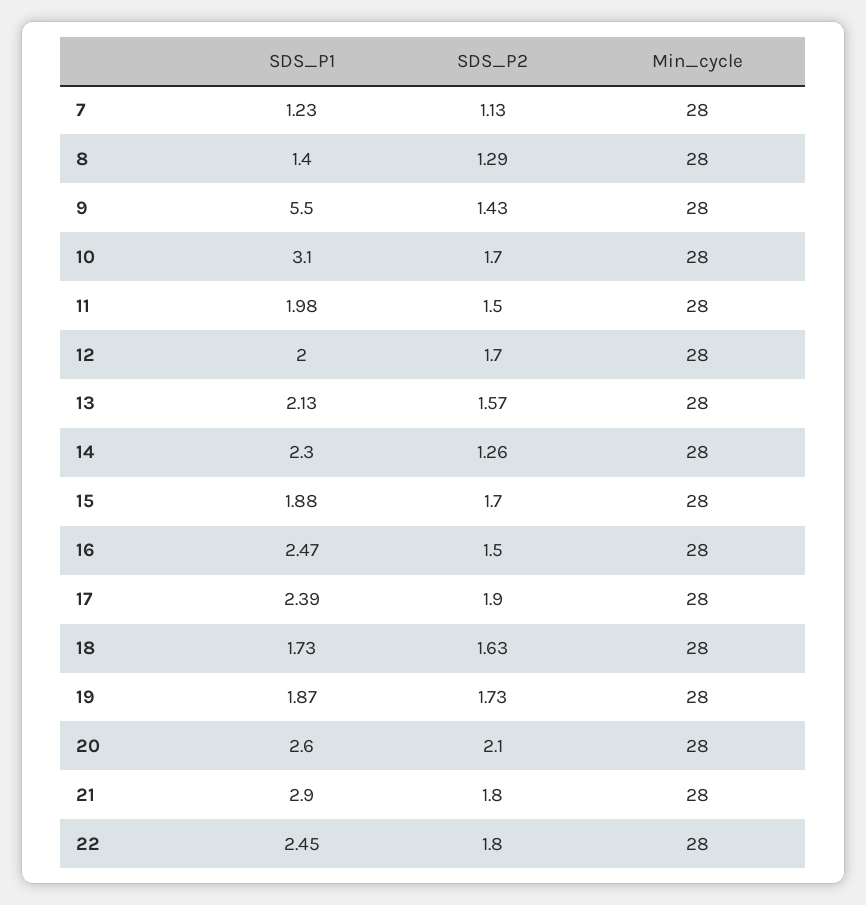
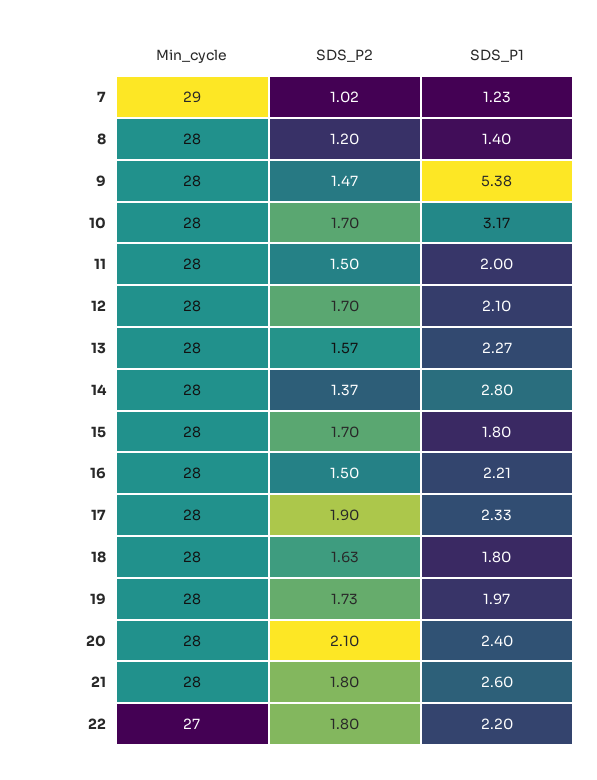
SDS_P2, 7: 1.13 -> 1.02
Min_cycle, 7: 28 -> 29
SDS_P2, 8: 1.29 -> 1.2
SDS_P1, 9: 5.5 -> 5.38
SDS_P2, 9: 1.43 -> 1.47
SDS_P1, 10: 3.1 -> 3.17
SDS_P1, 11: 1.98 -> 2
SDS_P1, 12: 2 -> 2.1
SDS_P1, 13: 2.13 -> 2.27
SDS_P1, 14: 2.3 -> 2.8
SDS_P2, 14: 1.26 -> 1.37
SDS_P1, 15: 1.88 -> 1.8
SDS_P1, 16: 2.47 -> 2.21
SDS_P1, 17: 2.39 -> 2.33
SDS_P1, 18: 1.73 -> 1.8
SDS_P1, 19: 1.87 -> 1.97
SDS_P1, 20: 2.6 -> 2.4
SDS_P1, 21: 2.9 -> 2.6
SDS_P1, 22: 2.45 -> 2.2
Min_cycle, 22: 28 -> 27

